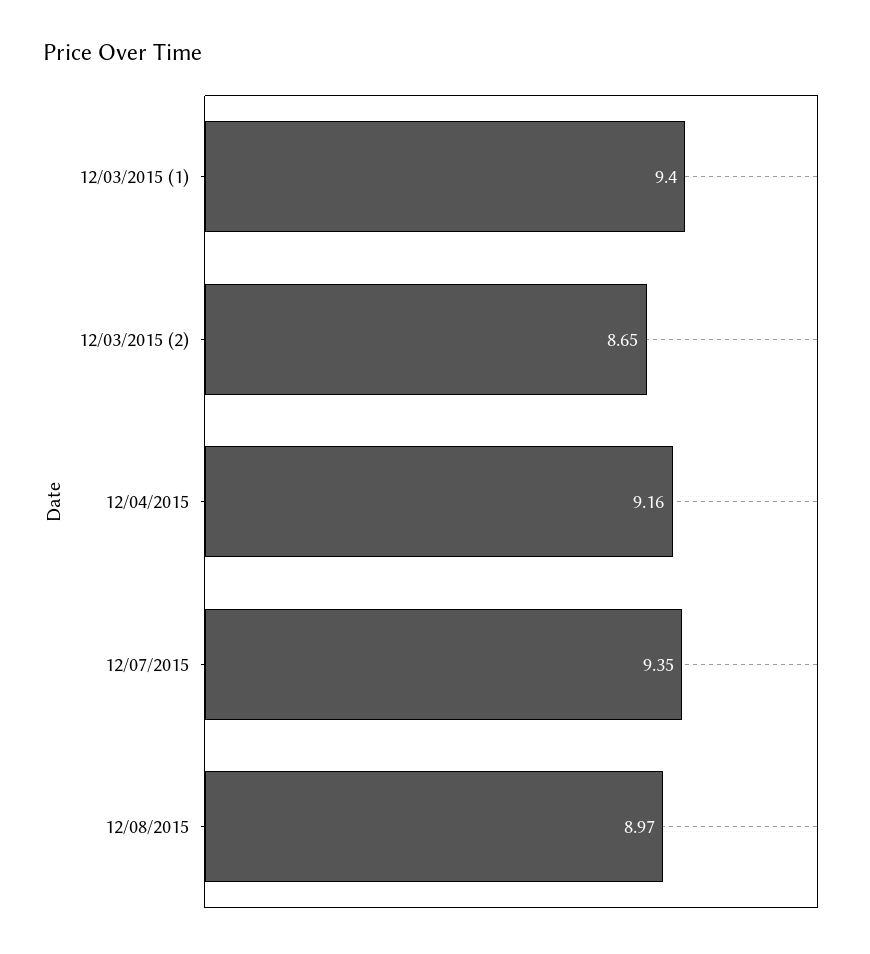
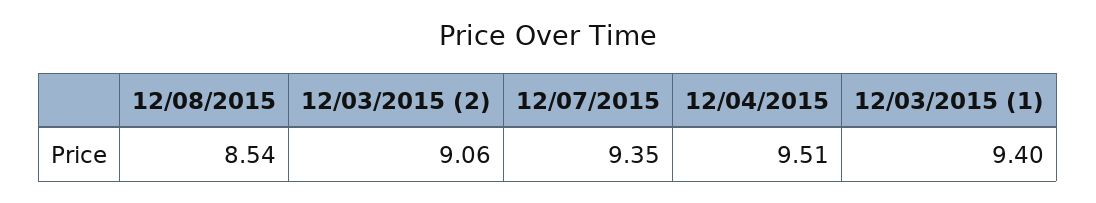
12/03/2015 (2): 8.65 -> 9.06
12/04/2015: 9.16 -> 9.51
12/08/2015: 8.97 -> 8.54

